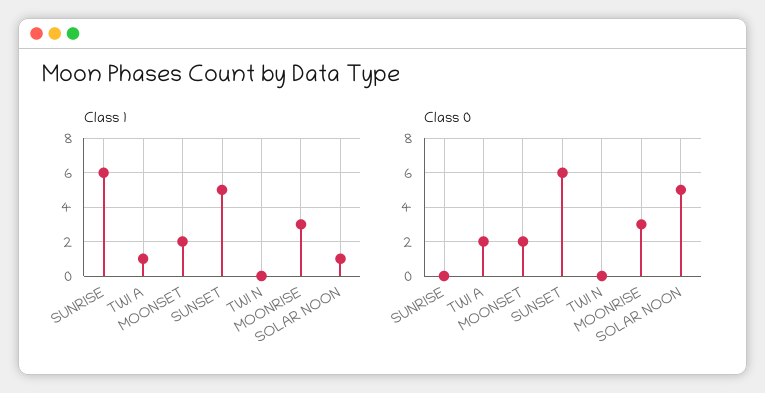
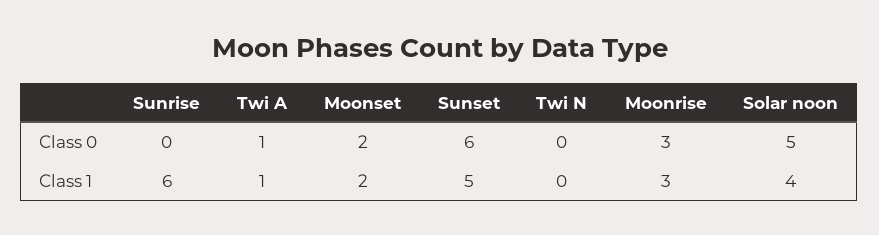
Class 1, SOLAR NOON: 1 -> 4
Class 0, TWI A: 2 -> 1

